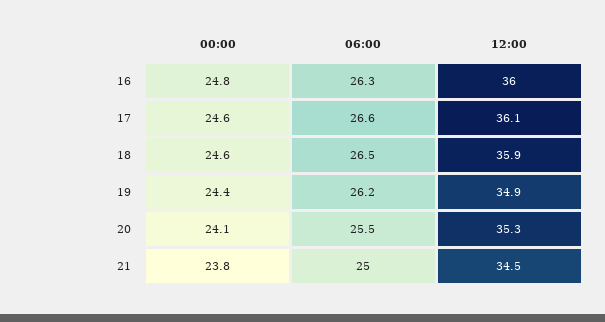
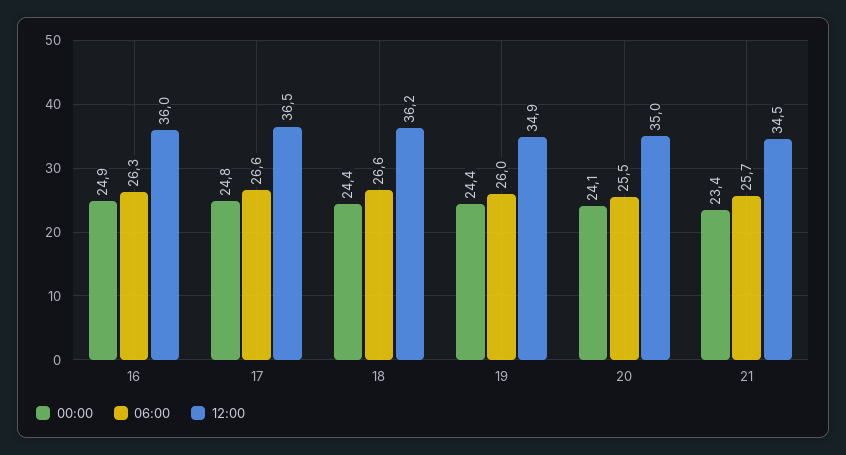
00:00, 16: 24.8 -> 24.9
00:00, 17: 24.6 -> 24.8
12:00, 17: 36.1 -> 36.5
00:00, 18: 24.6 -> 24.4
06:00, 18: 26.5 -> 26.6
12:00, 18: 35.9 -> 36.2
06:00, 19: 26.2 -> 26
12:00, 20: 35.3 -> 35
00:00, 21: 23.8 -> 23.4
06:00, 21: 25 -> 25.7

